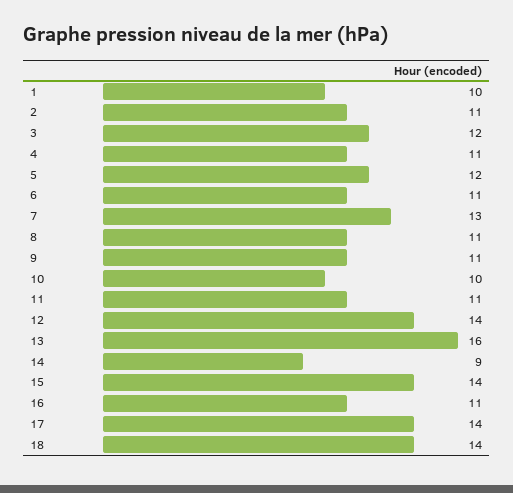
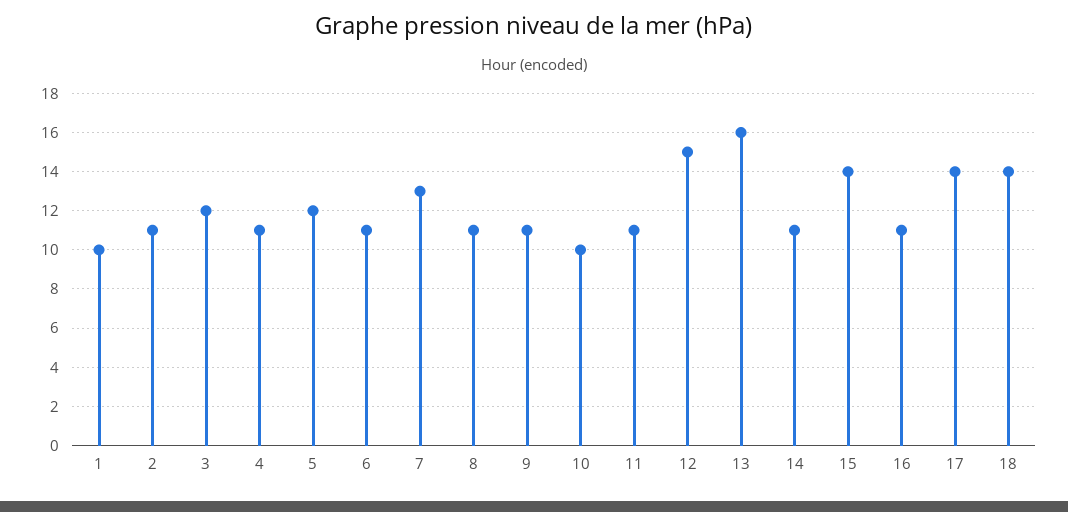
12: 14 -> 15
14: 9 -> 11

